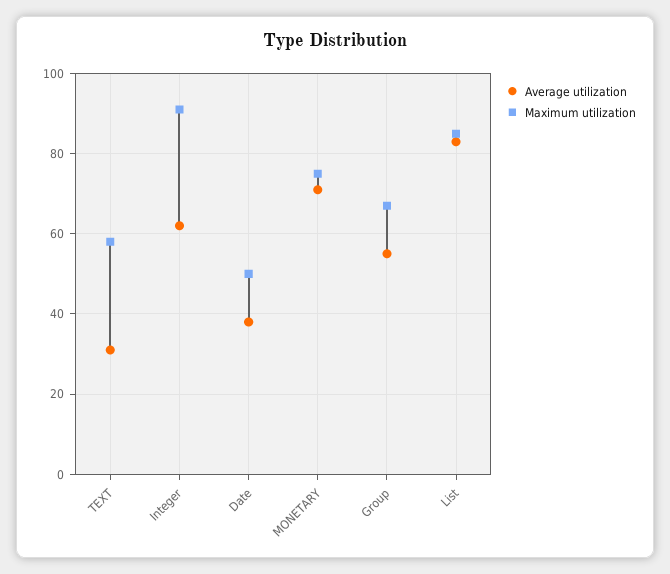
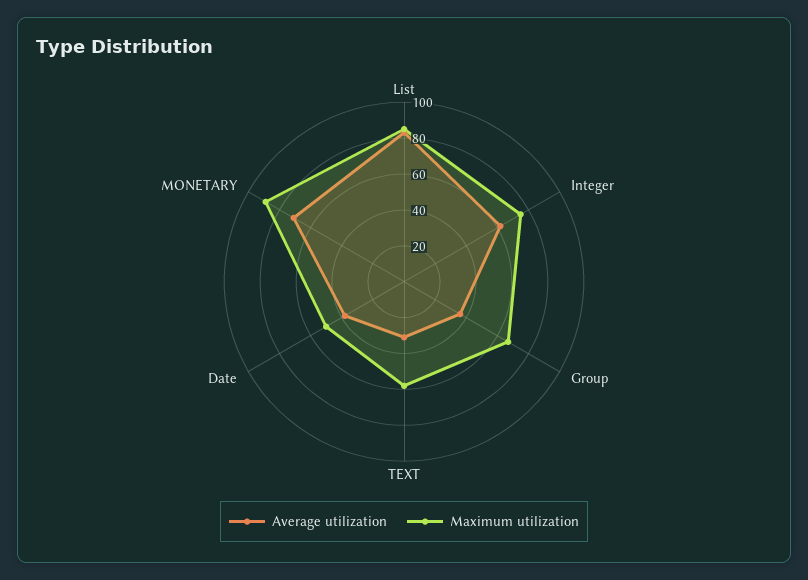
Maximum utilization, Integer: 90 -> 75
Maximum utilization, MONETARY: 75 -> 90
Average utilization, Group: 55 -> 35

